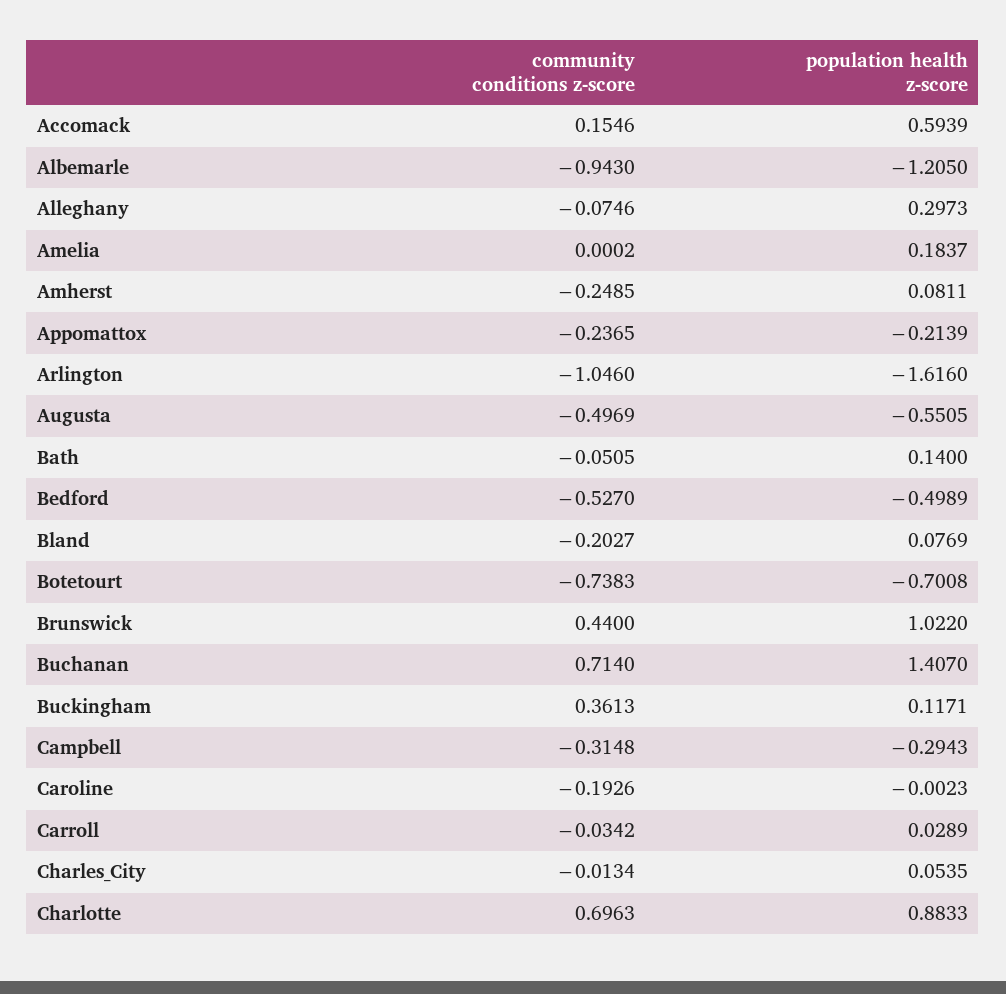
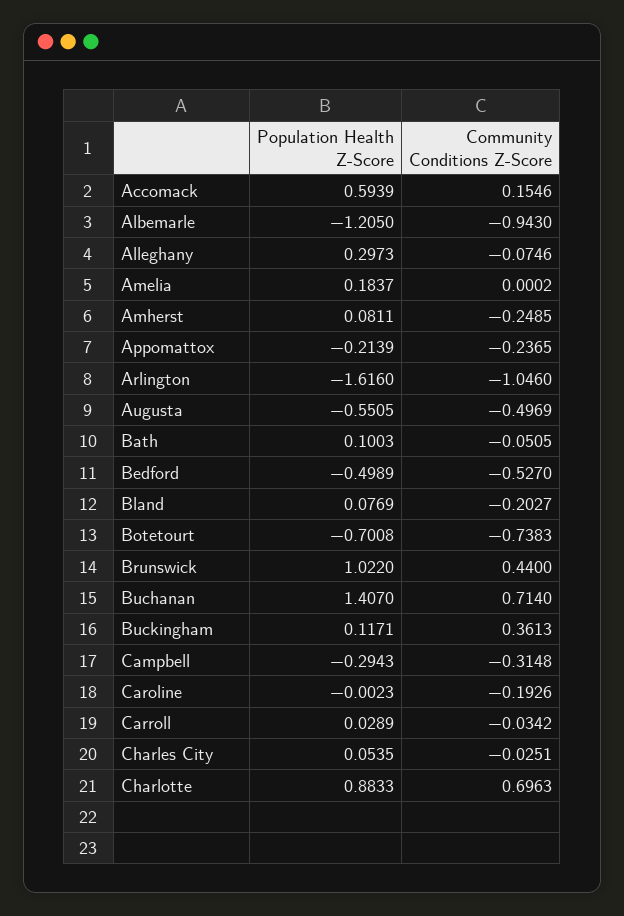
population health z-score, Bath: 0.14 -> 0.1003
community conditions z-score, Charles_City: -0.0134 -> -0.0251

